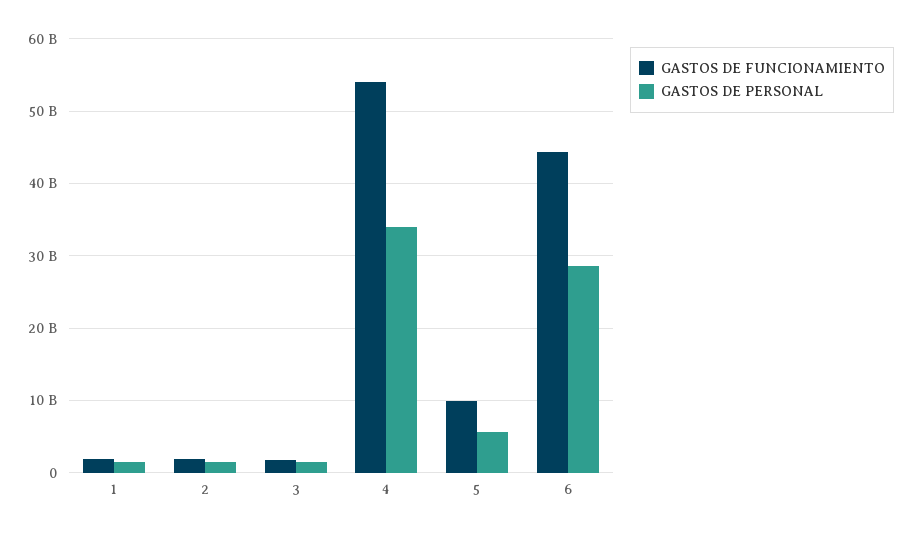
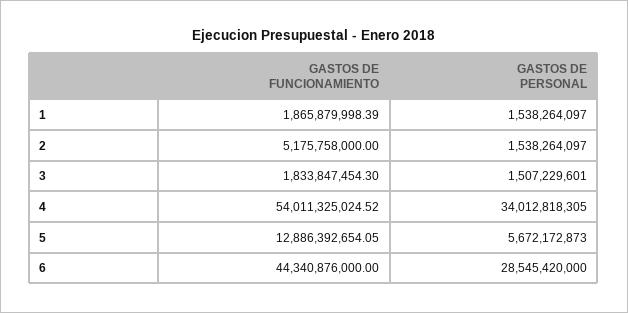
GASTOS DE FUNCIONAMIENTO, 2: 2000000000 -> 5175758000
GASTOS DE FUNCIONAMIENTO, 5: 10000000000 -> 12886392654.05

